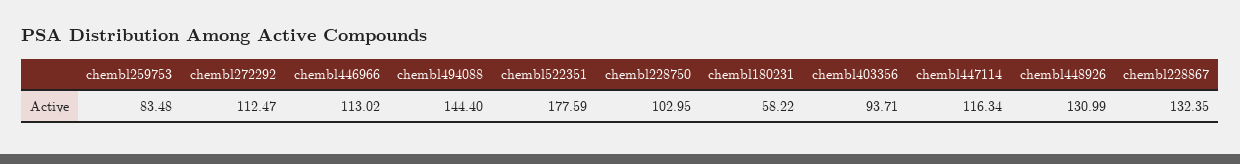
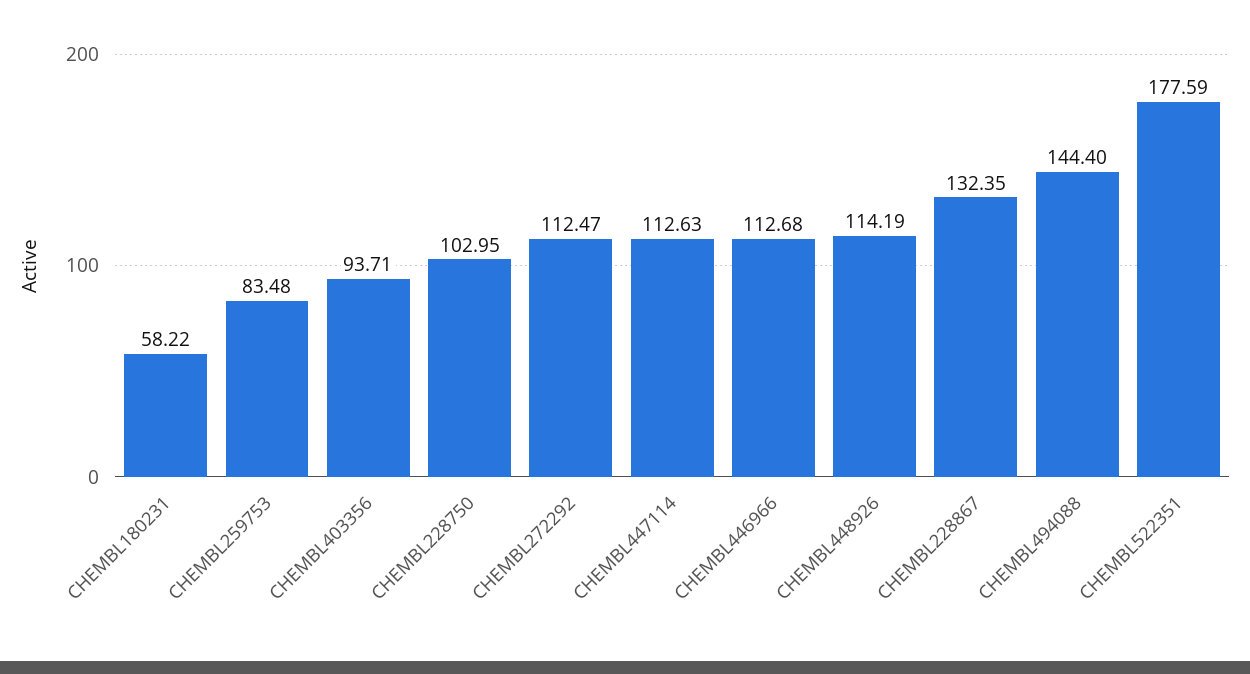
chembl446966: 113.02 -> 112.68
chembl447114: 116.34 -> 112.63
chembl448926: 130.99 -> 114.19

